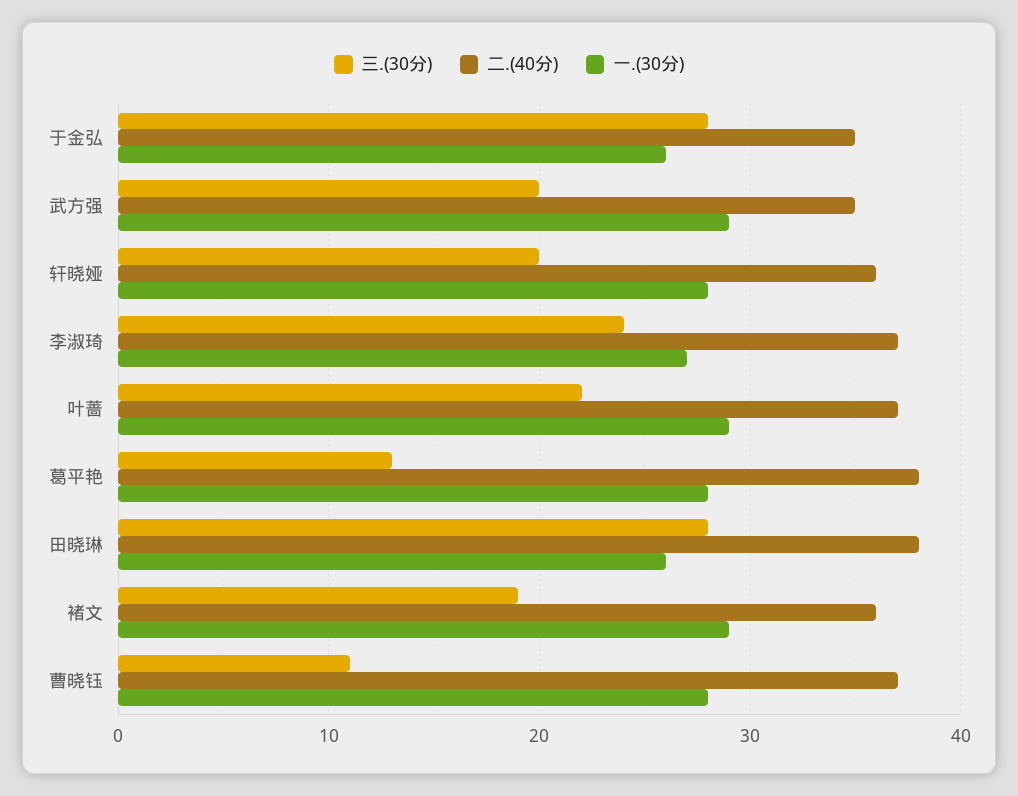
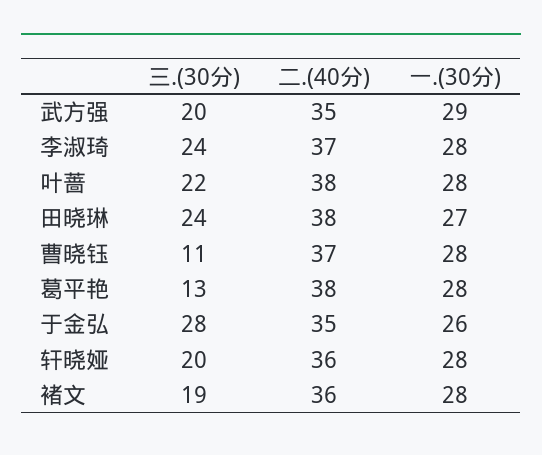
一.(30分), 李淑琦: 27 -> 28
二.(40分), 叶蔷: 37 -> 38
一.(30分), 叶蔷: 29 -> 28
三.(30分), 田晓琳: 28 -> 24
一.(30分), 田晓琳: 26 -> 27
一.(30分), 褚文: 29 -> 28

